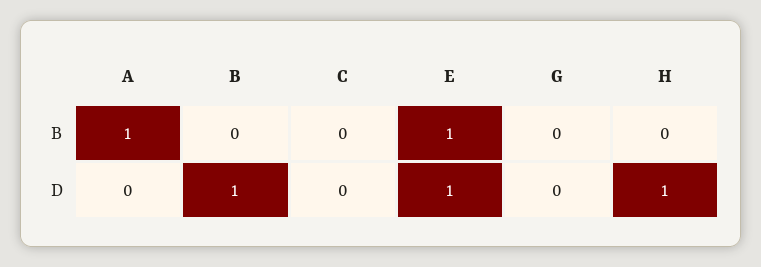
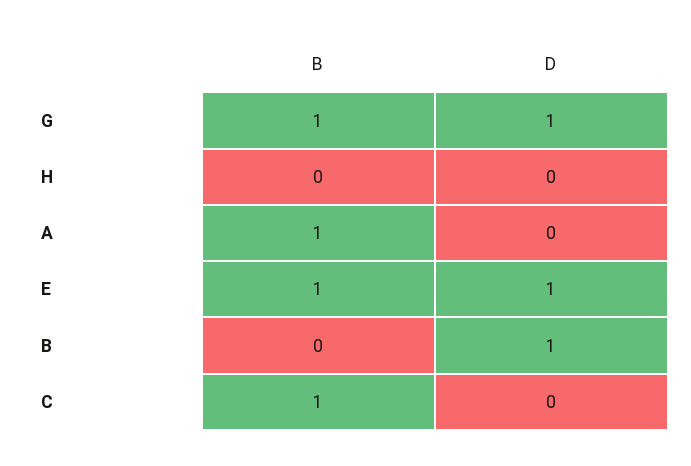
C, B: 0 -> 1
G, B: 0 -> 1
G, D: 0 -> 1
H, D: 1 -> 0

